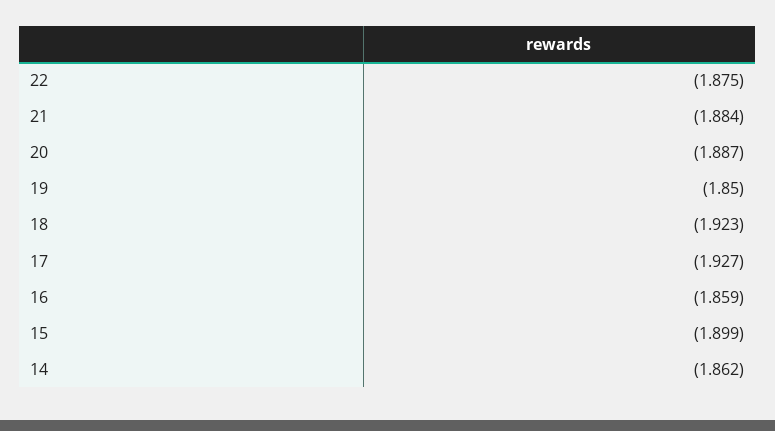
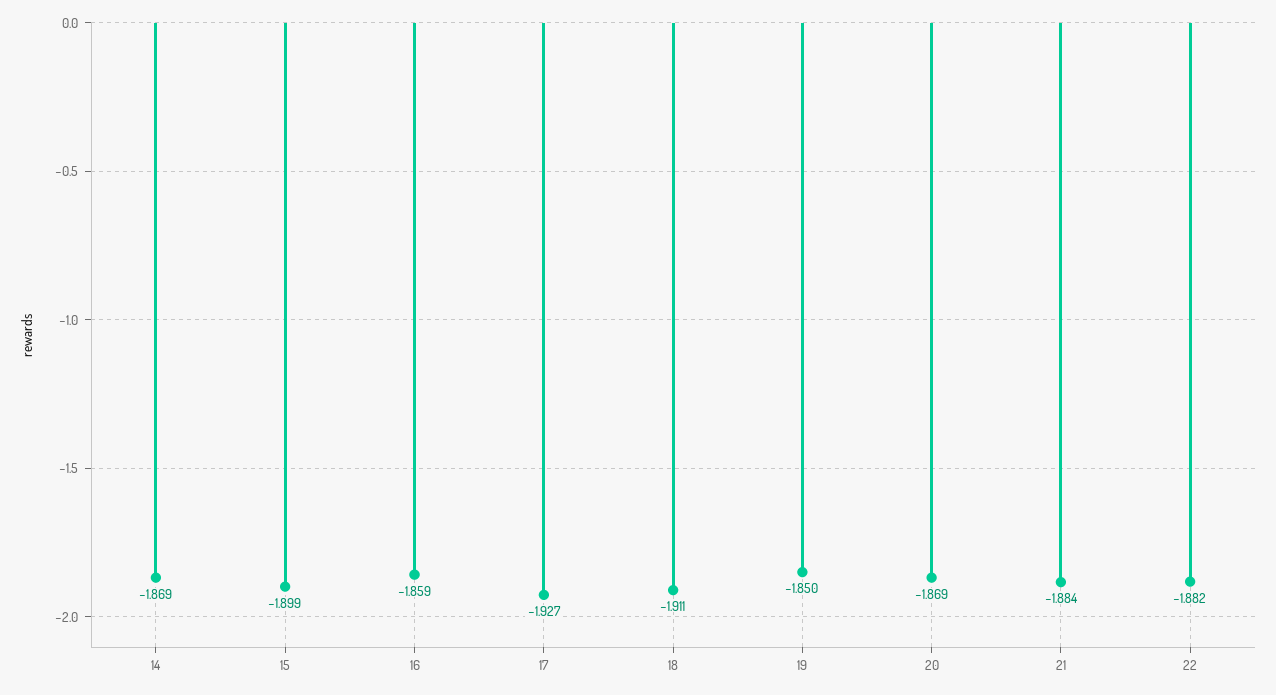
22: -1.875 -> -1.882
20: -1.887 -> -1.869
18: -1.923 -> -1.911
14: -1.862 -> -1.869

